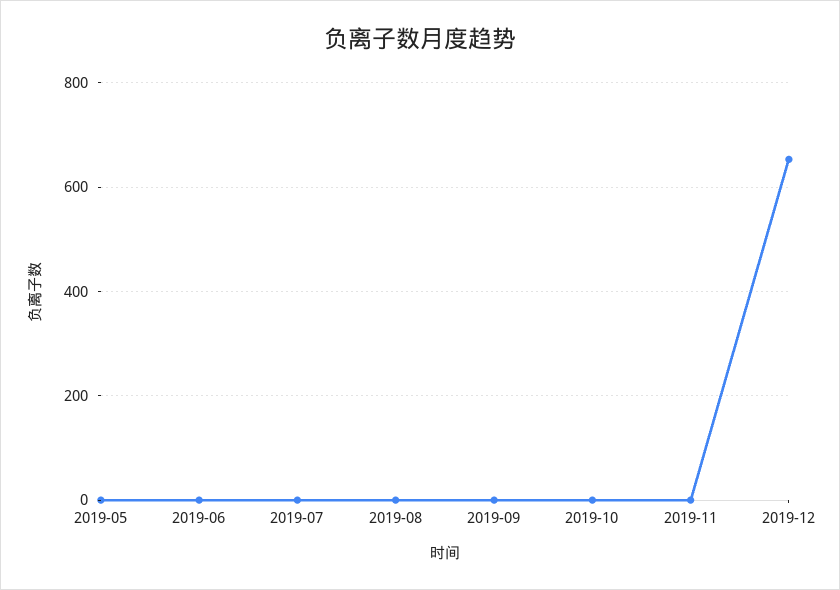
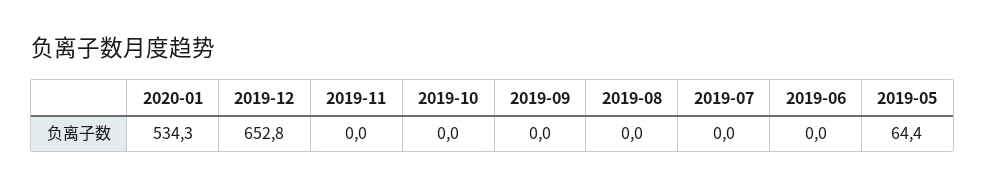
2019-05: 0 -> 64.4
2020-01: none -> 534.3

